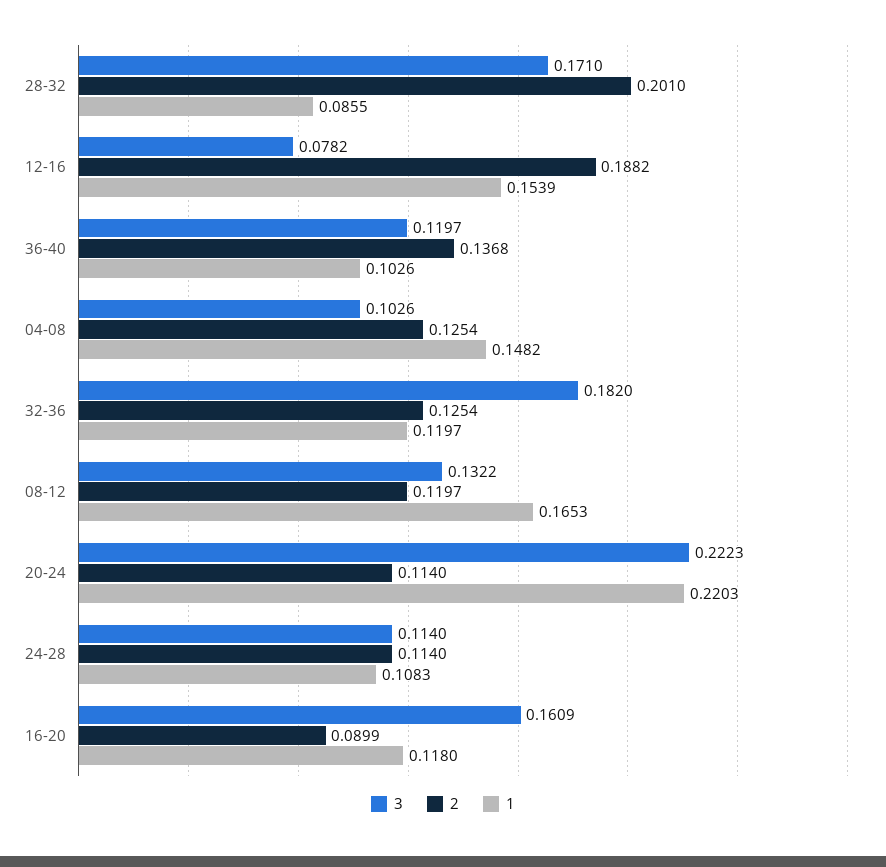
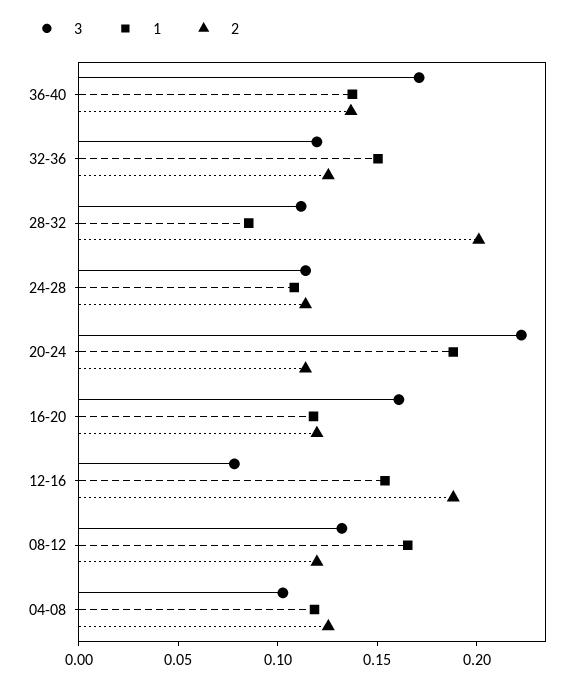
3, 28-32: 0.171 -> 0.11
3, 36-40: 0.1197 -> 0.17
1, 36-40: 0.1026 -> 0.14
1, 04-08: 0.1482 -> 0.12
3, 32-36: 0.182 -> 0.12
1, 32-36: 0.1197 -> 0.15
1, 20-24: 0.2203 -> 0.19
2, 16-20: 0.0899 -> 0.12

